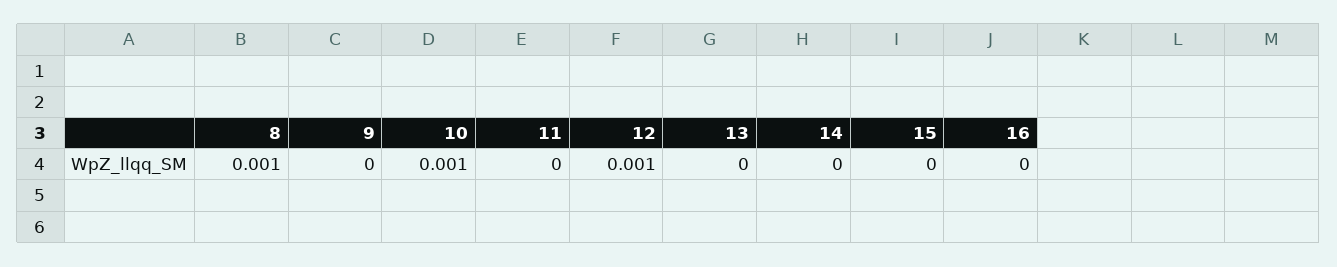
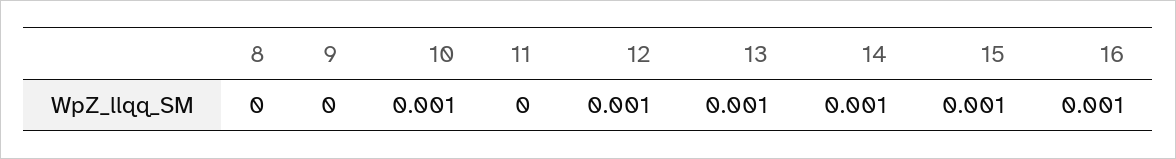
8: 0.001 -> 0
13: 0 -> 0.001
14: 0 -> 0.001
15: 0 -> 0.001
16: 0 -> 0.001

